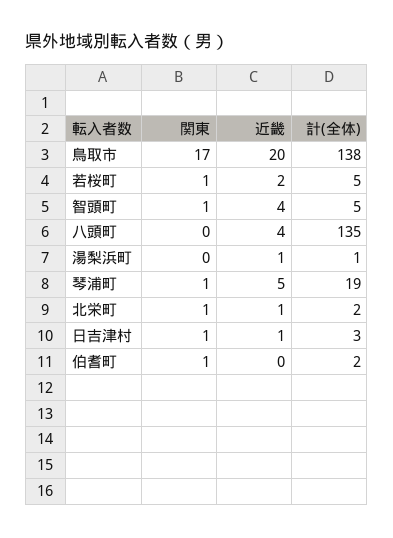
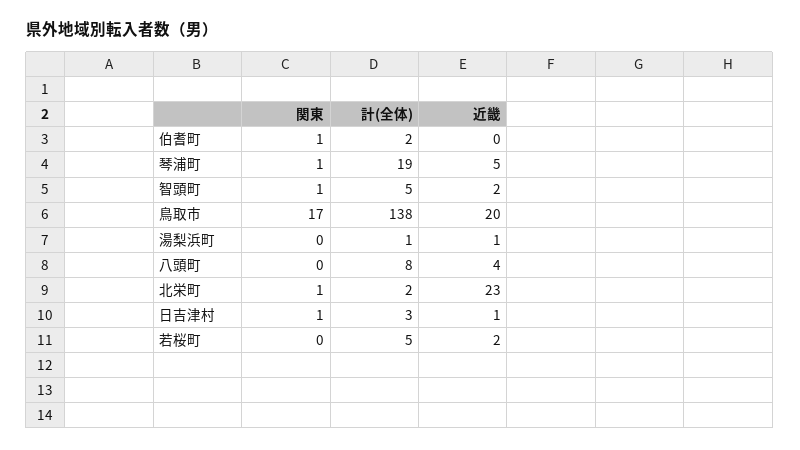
関東, 若桜町: 1 -> 0
近畿, 智頭町: 4 -> 2
計(全体), 八頭町: 135 -> 8
近畿, 北栄町: 1 -> 23

